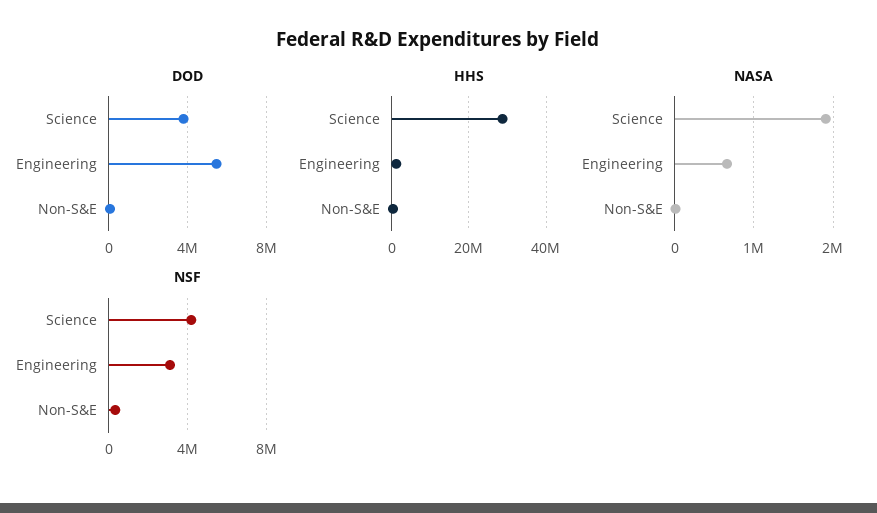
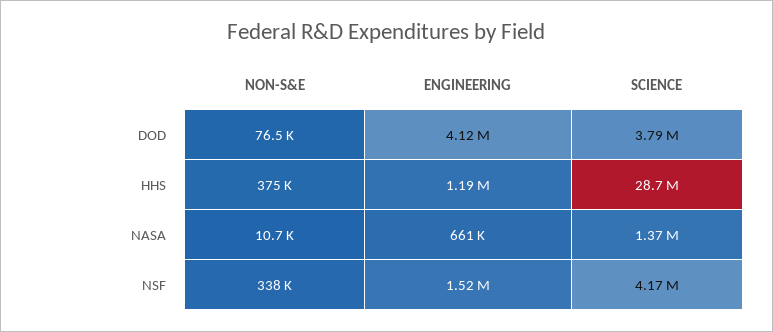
DOD, Engineering: 5500000 -> 4120000
NASA, Science: 1900000 -> 1370000
NSF, Engineering: 3000000 -> 1520000

